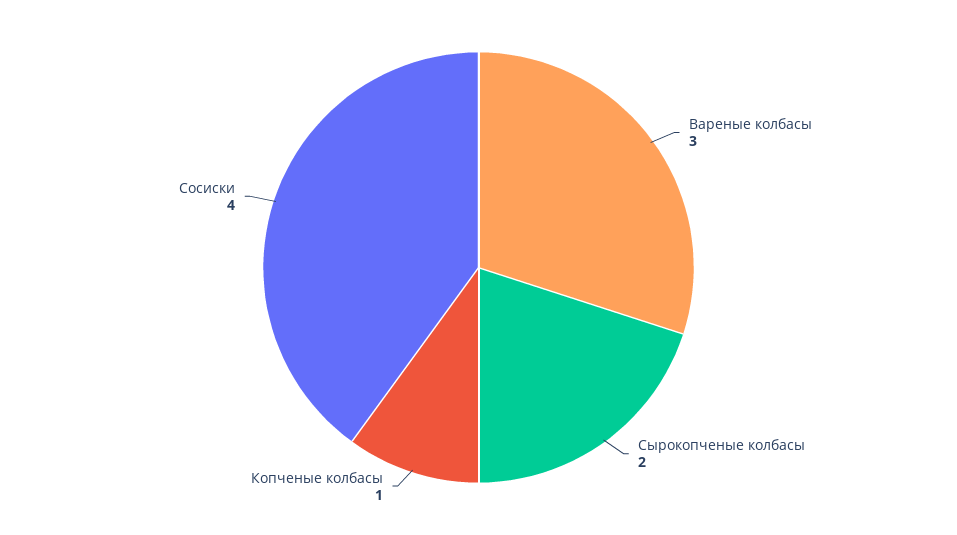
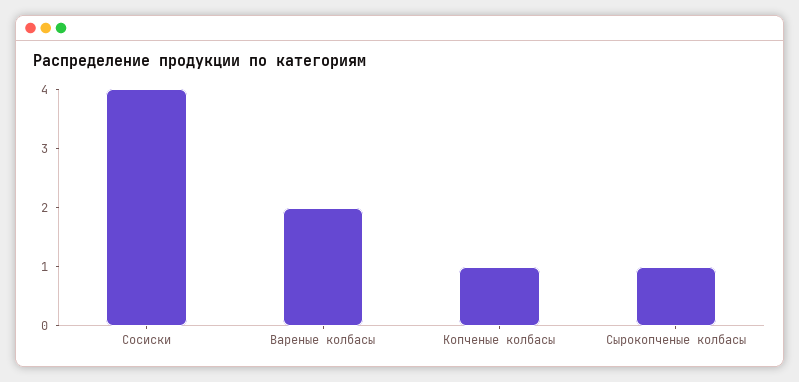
Вареные колбасы: 3 -> 2
Сырокопченые колбасы: 2 -> 1

